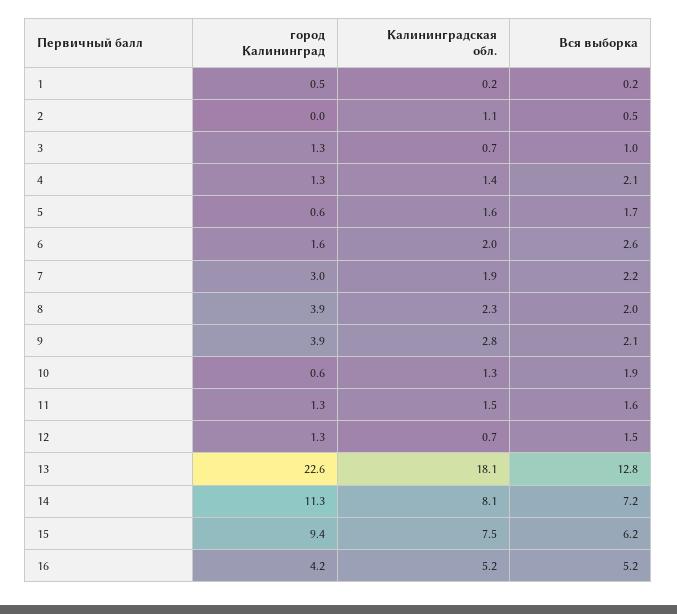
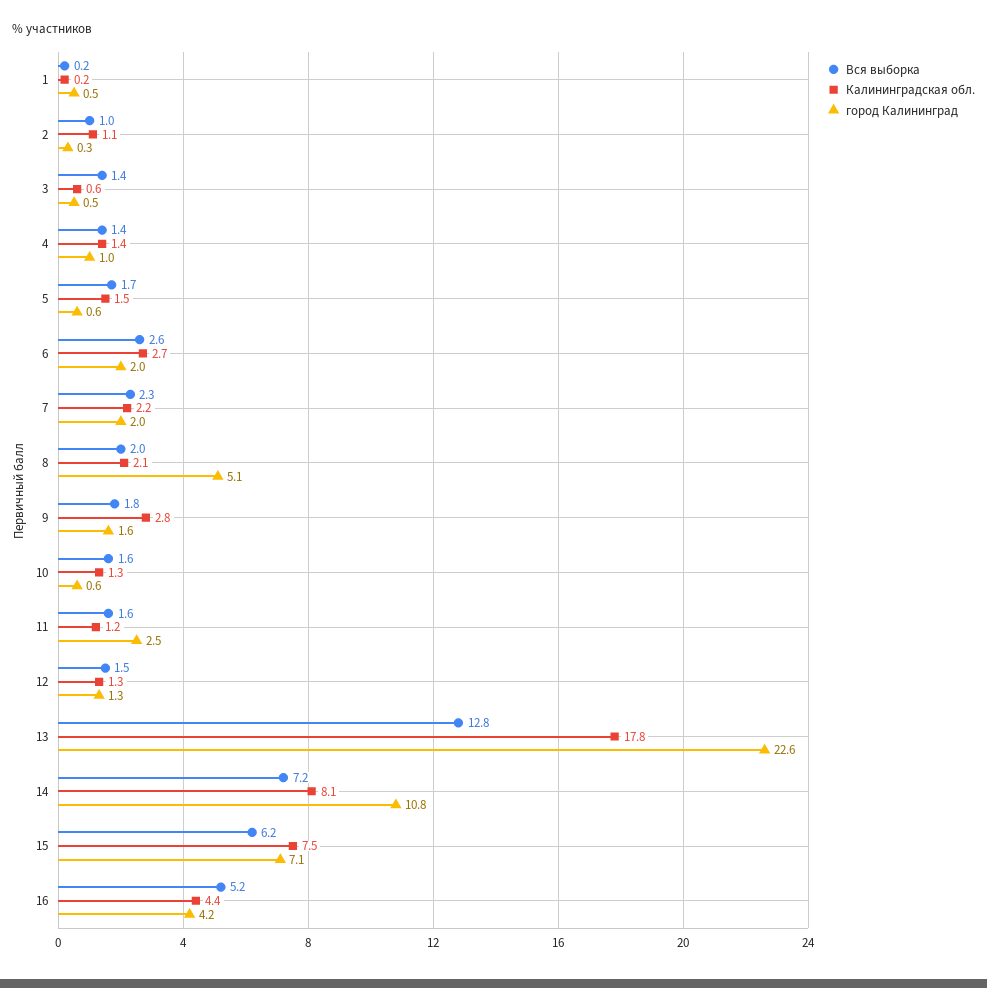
город Калининград, 2: 0 -> 0.3
Вся выборка, 2: 0.5 -> 1
город Калининград, 3: 1.3 -> 0.5
Калининградская обл., 3: 0.7 -> 0.6
Вся выборка, 3: 1 -> 1.4
город Калининград, 4: 1.3 -> 1
Вся выборка, 4: 2.1 -> 1.4
Калининградская обл., 5: 1.6 -> 1.5
город Калининград, 6: 1.6 -> 2
Калининградская обл., 6: 2 -> 2.7
город Калининград, 7: 3 -> 2
Калининградская обл., 7: 1.9 -> 2.2
Вся выборка, 7: 2.2 -> 2.3
город Калининград, 8: 3.9 -> 5.1
Калининградская обл., 8: 2.3 -> 2.1
город Калининград, 9: 3.9 -> 1.6
Вся выборка, 9: 2.1 -> 1.8
Вся выборка, 10: 1.9 -> 1.6
город Калининград, 11: 1.3 -> 2.5
Калининградская обл., 11: 1.5 -> 1.2
Калининградская обл., 12: 0.7 -> 1.3
Калининградская обл., 13: 18.1 -> 17.8
город Калининград, 14: 11.3 -> 10.8
город Калининград, 15: 9.4 -> 7.1
Калининградская обл., 16: 5.2 -> 4.4

